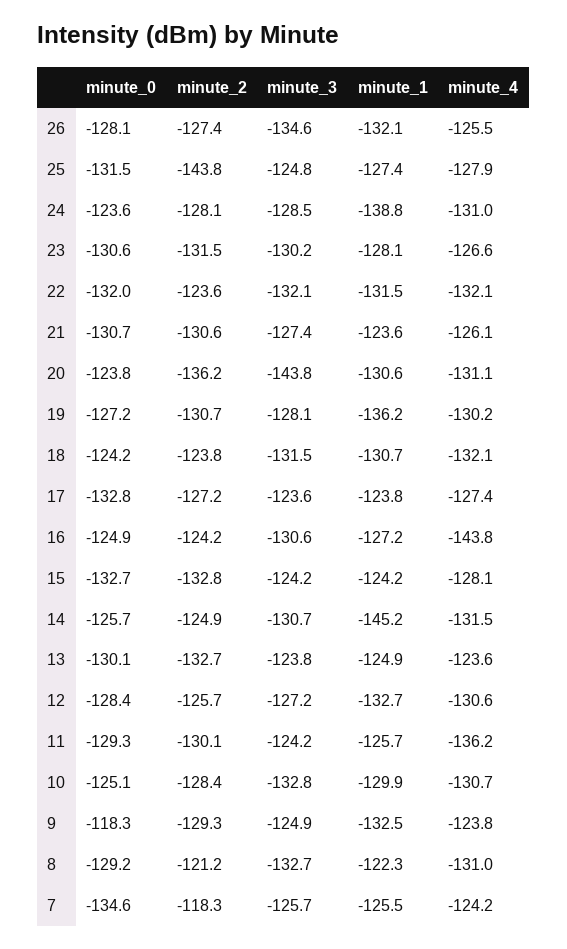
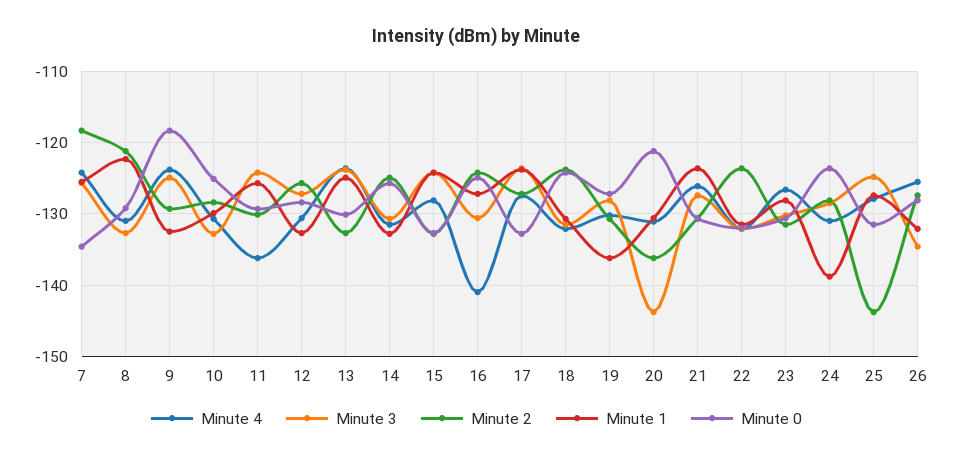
minute_0, 20: -123.8 -> -121
minute_4, 16: -143.8 -> -141
minute_1, 14: -145.2 -> -133

